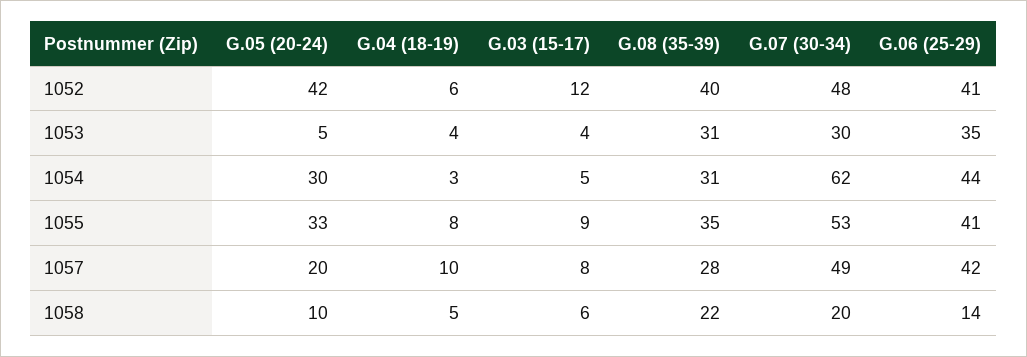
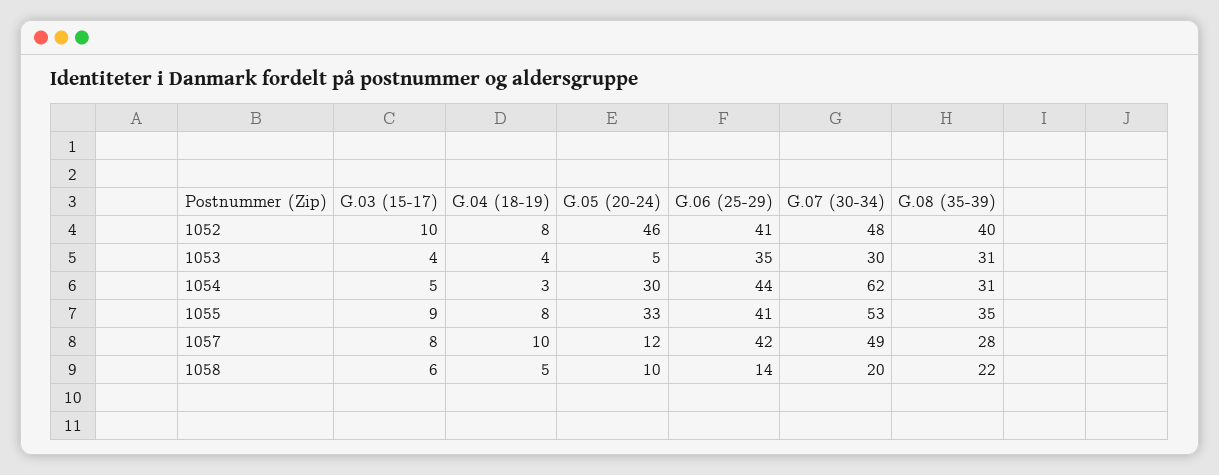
G.05 (20-24), 1052: 42 -> 46
G.04 (18-19), 1052: 6 -> 8
G.03 (15-17), 1052: 12 -> 10
G.05 (20-24), 1057: 20 -> 12

